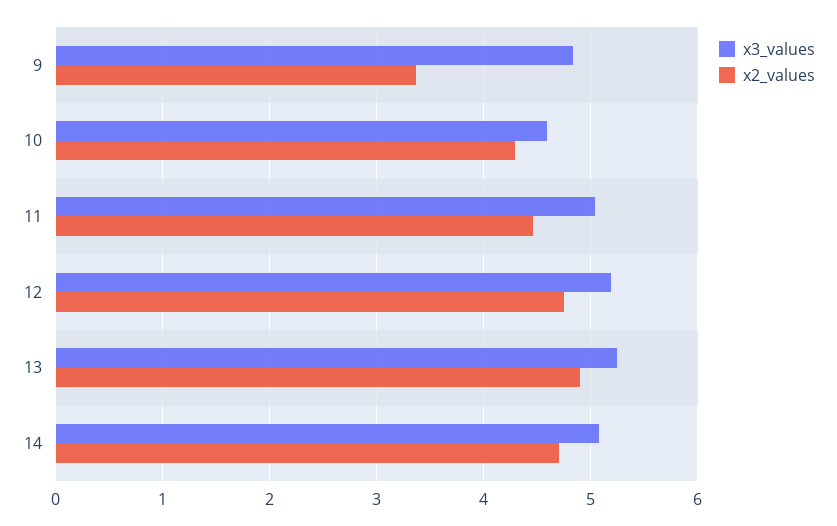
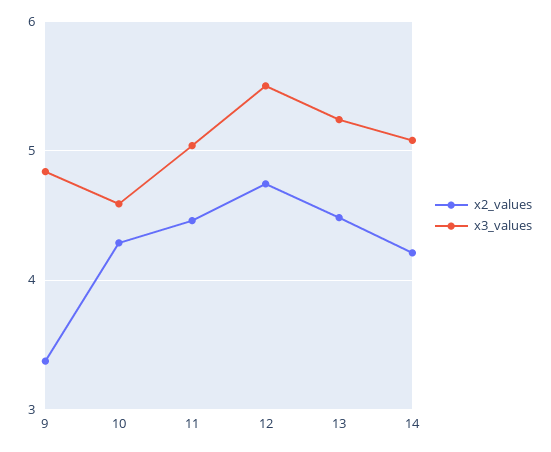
x3_values, 12: 5.2 -> 5.5
x2_values, 13: 4.9 -> 4.5
x2_values, 14: 4.7 -> 4.2

